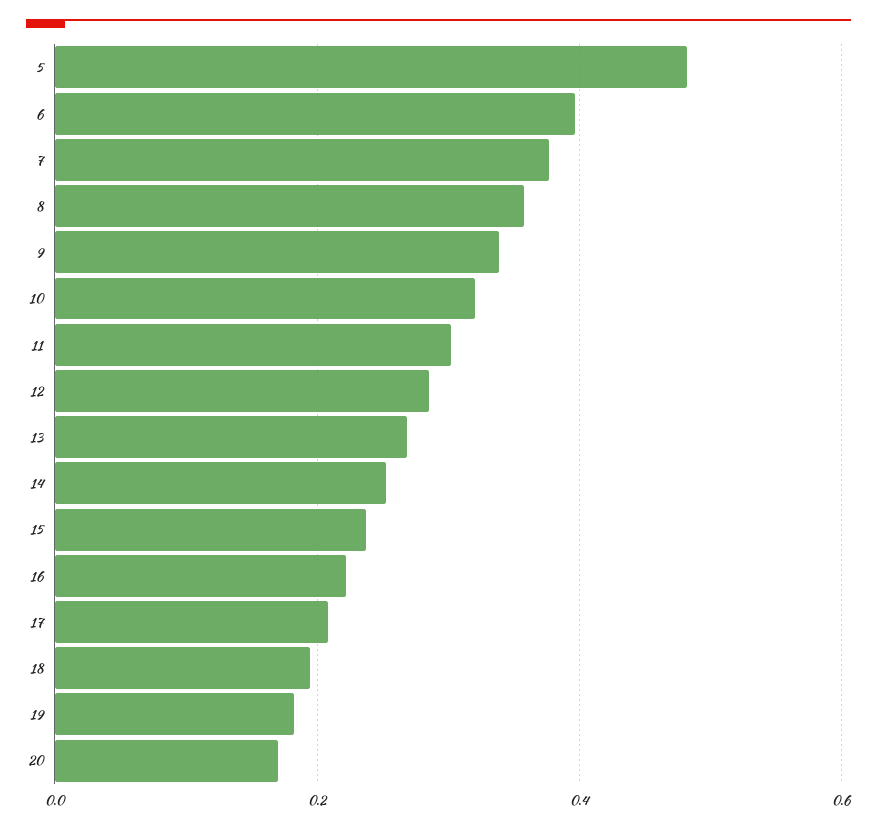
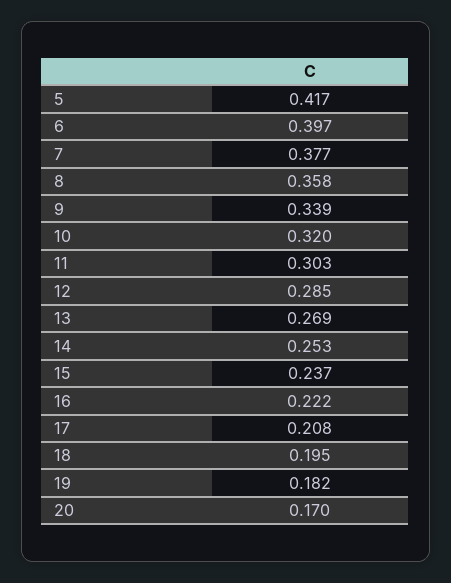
5: 0.48 -> 0.417

